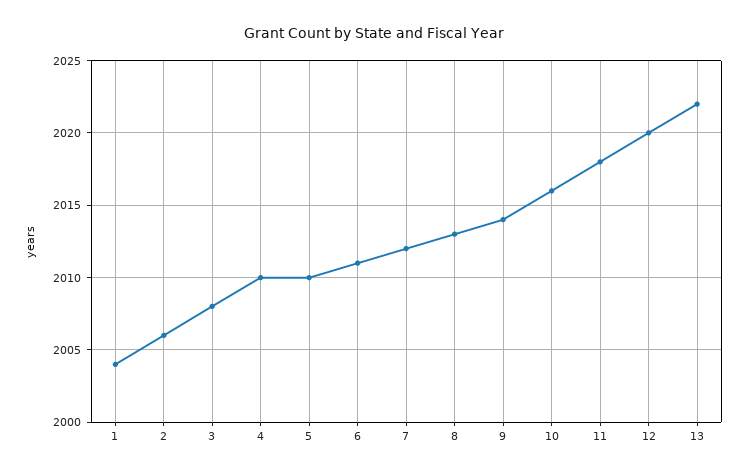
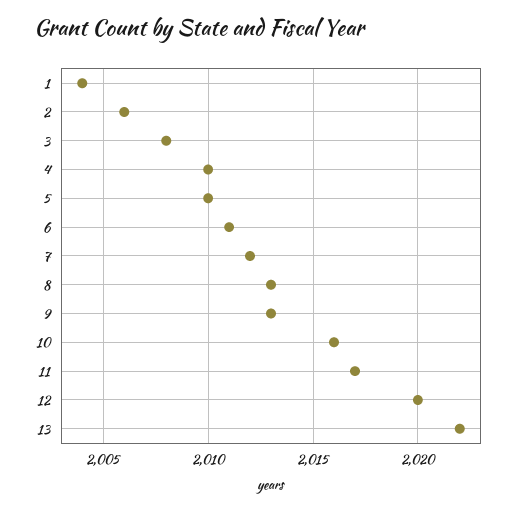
9: 2014 -> 2013
11: 2018 -> 2017

